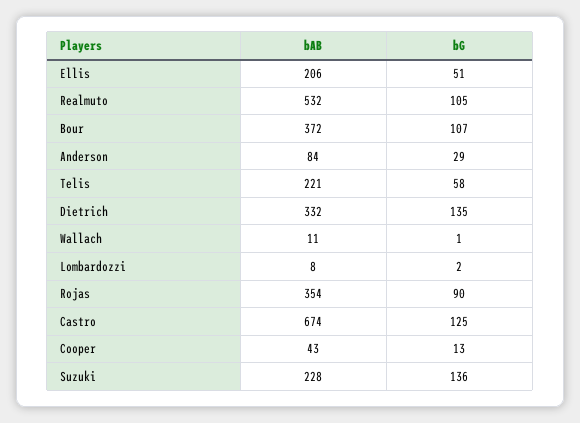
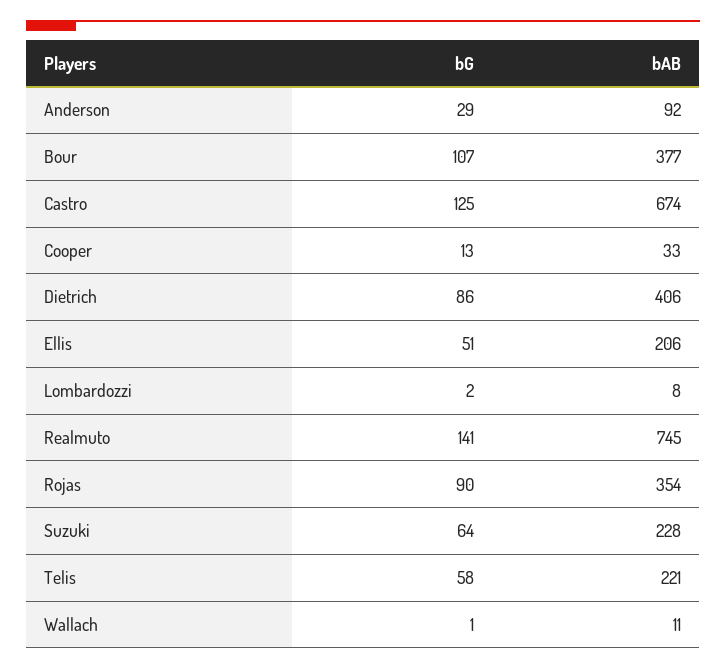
bAB, Realmuto: 532 -> 745
bG, Realmuto: 105 -> 141
bAB, Bour: 372 -> 377
bAB, Anderson: 84 -> 92
bAB, Dietrich: 332 -> 406
bG, Dietrich: 135 -> 86
bAB, Cooper: 43 -> 33
bG, Suzuki: 136 -> 64

